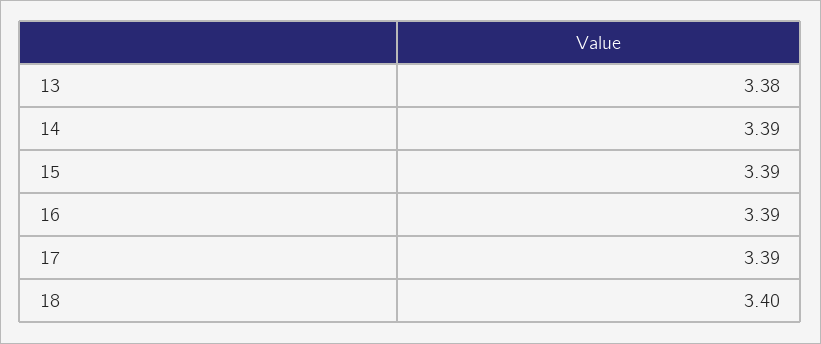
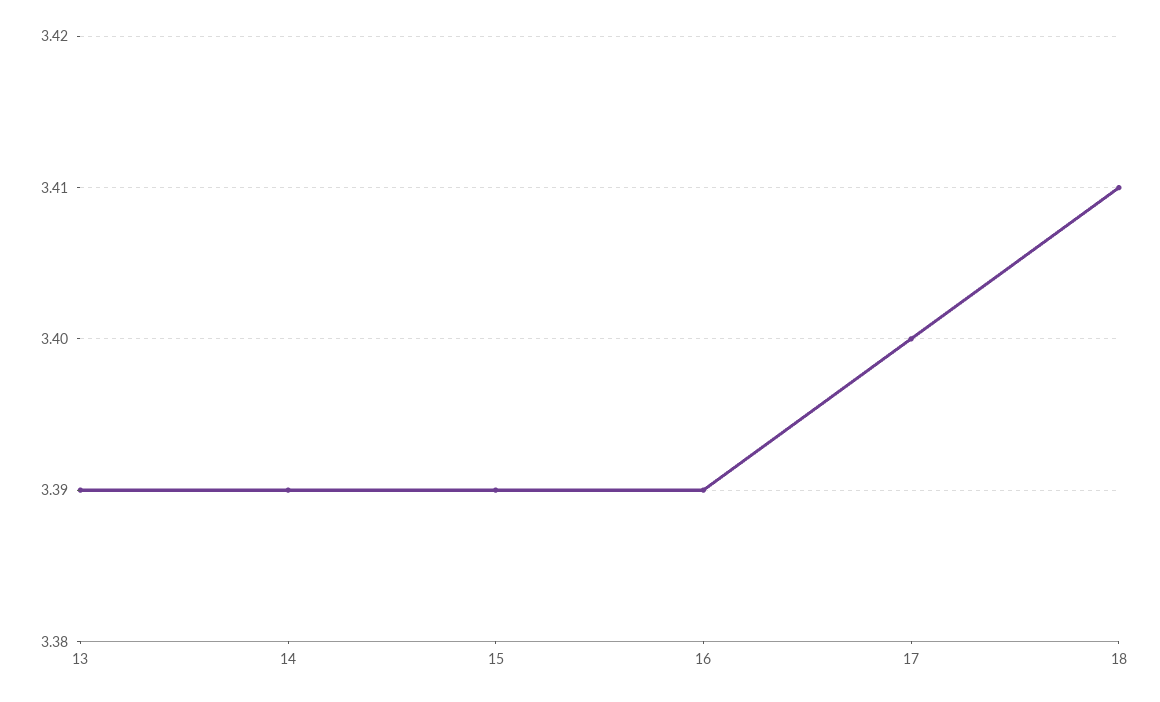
13: 3.38 -> 3.39
17: 3.39 -> 3.4
18: 3.4 -> 3.41

